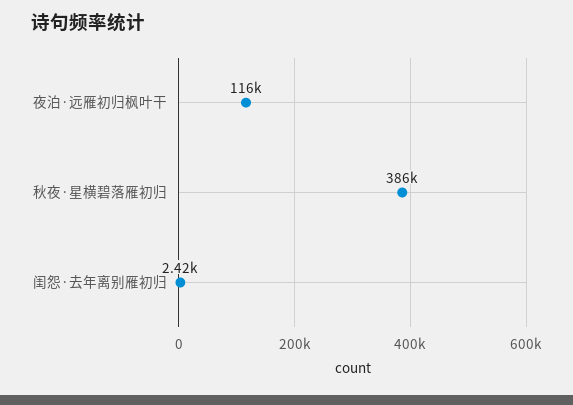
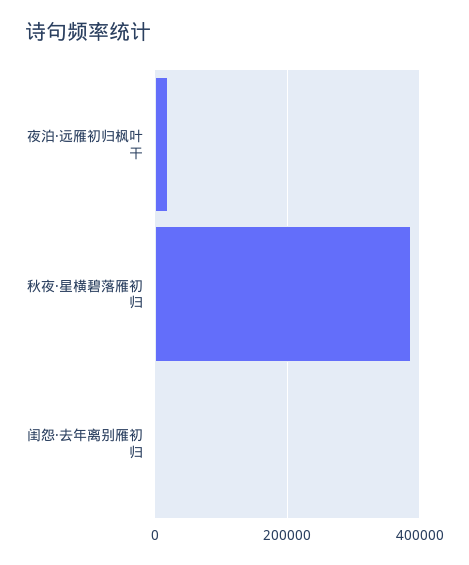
夜泊·远雁初归枫叶干: 116000 -> 20000

